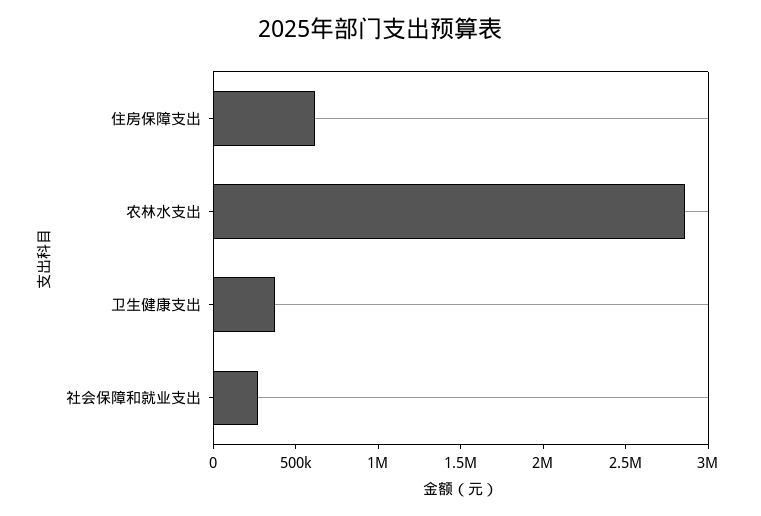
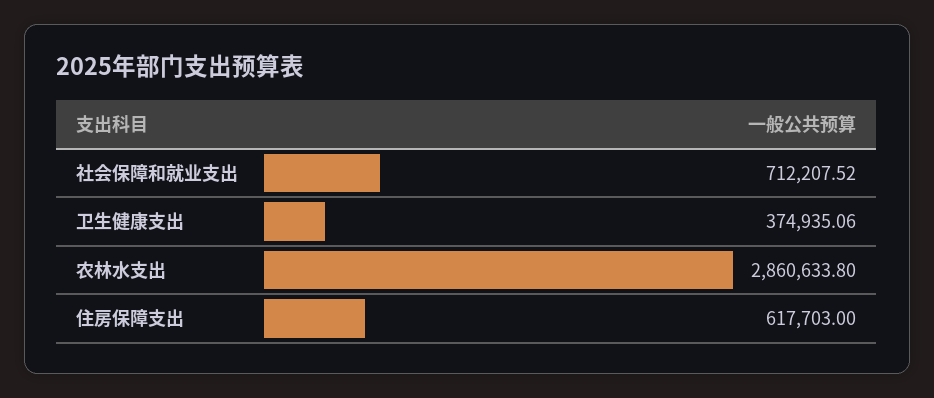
社会保障和就业支出: 300000 -> 712207.52

